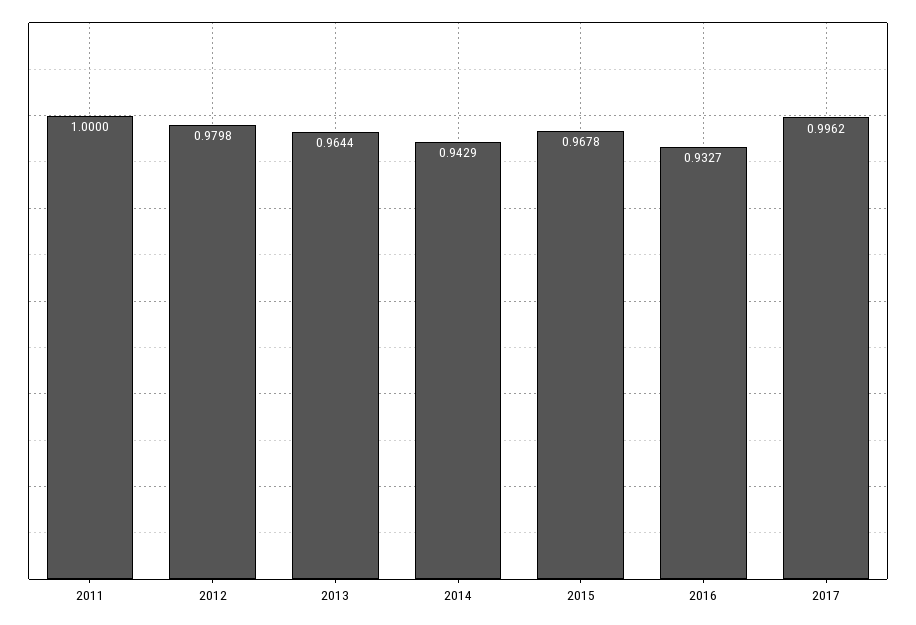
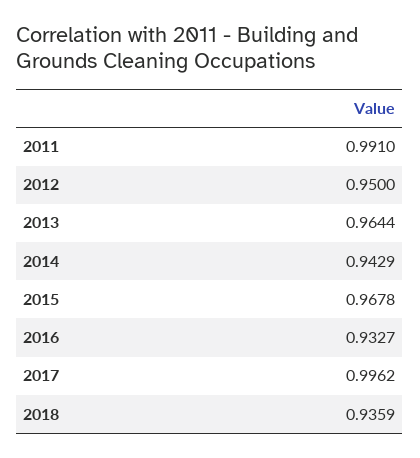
2011: 1 -> 0.991
2012: 0.9798 -> 0.95
2018: none -> 0.9359

